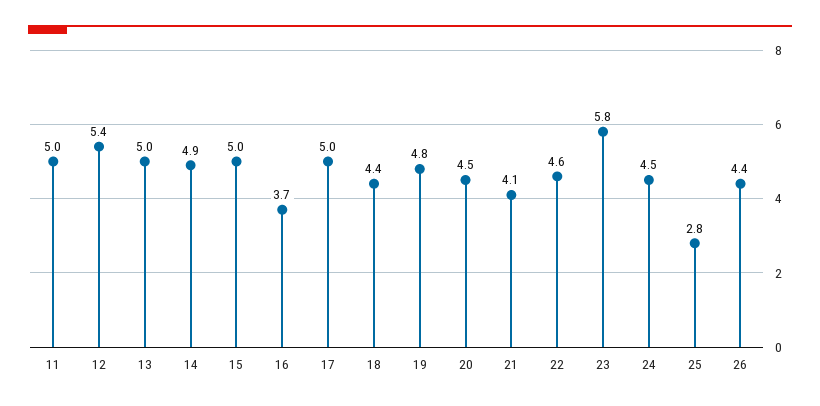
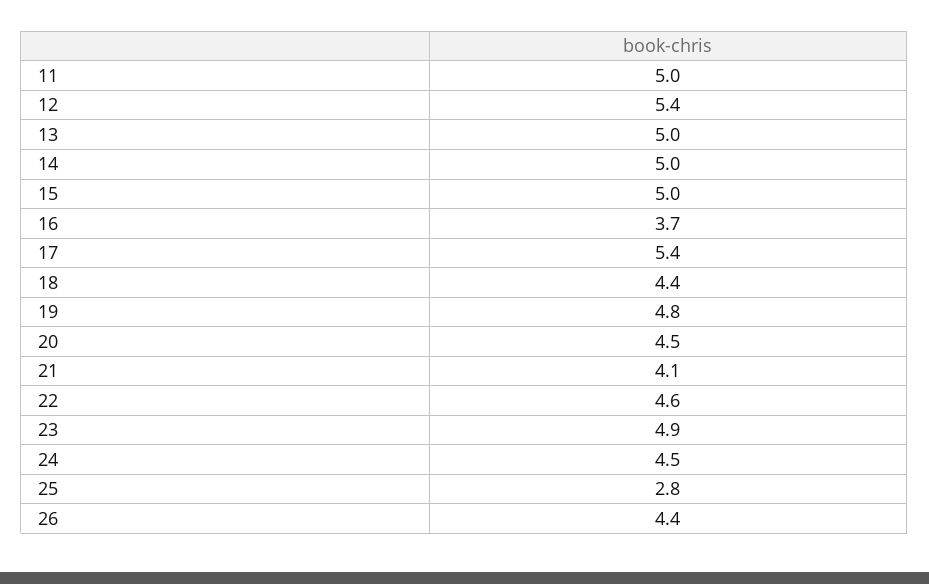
14: 4.9 -> 5
17: 5 -> 5.4
23: 5.8 -> 4.9

